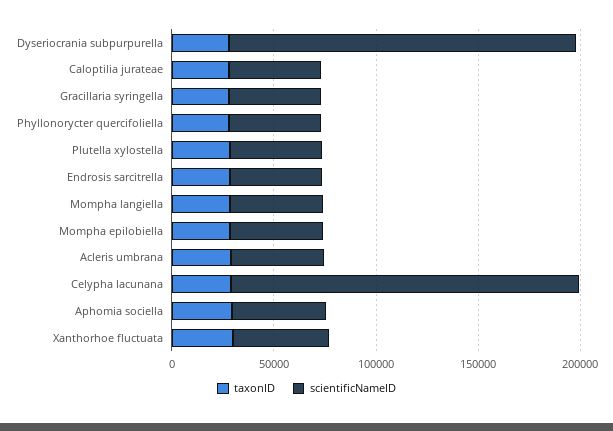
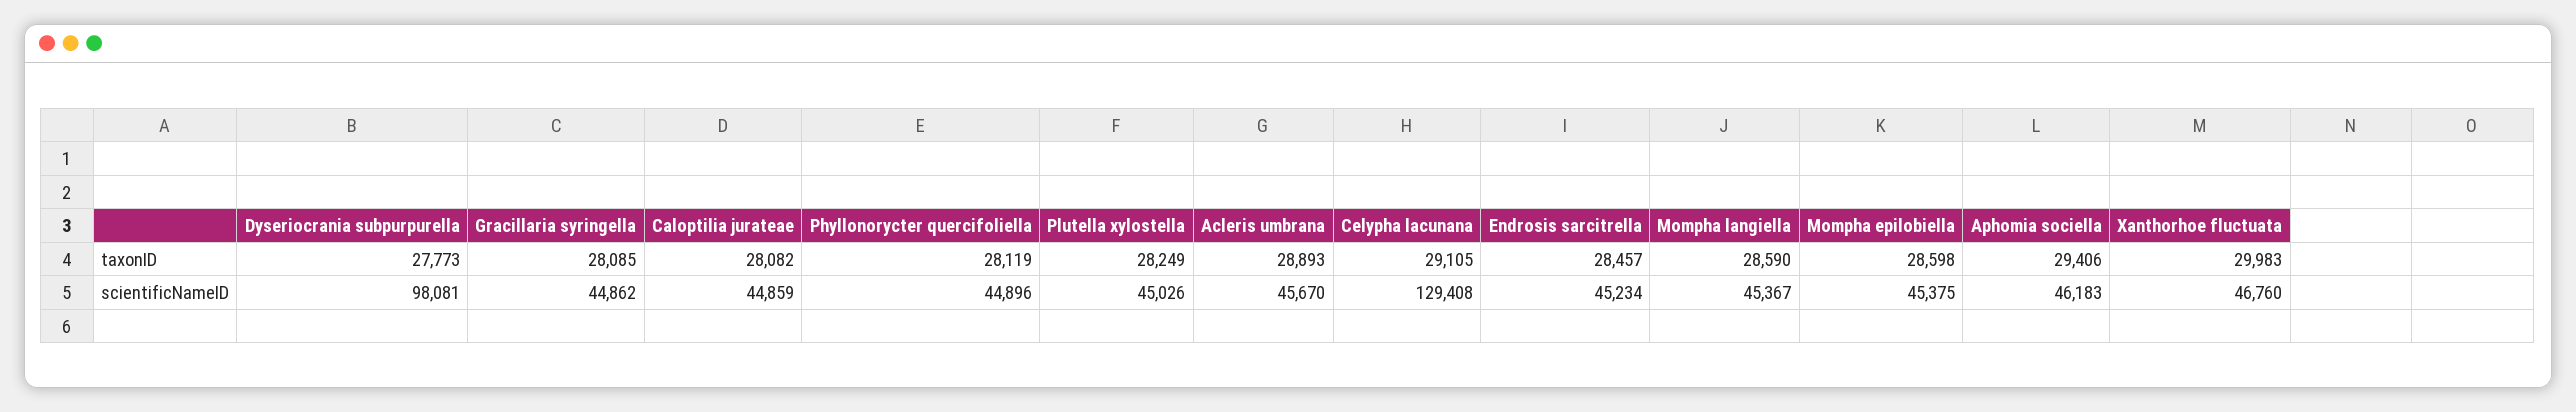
scientificNameID, Dyseriocrania subpurpurella: 170000 -> 98081
scientificNameID, Celypha lacunana: 170000 -> 129408

